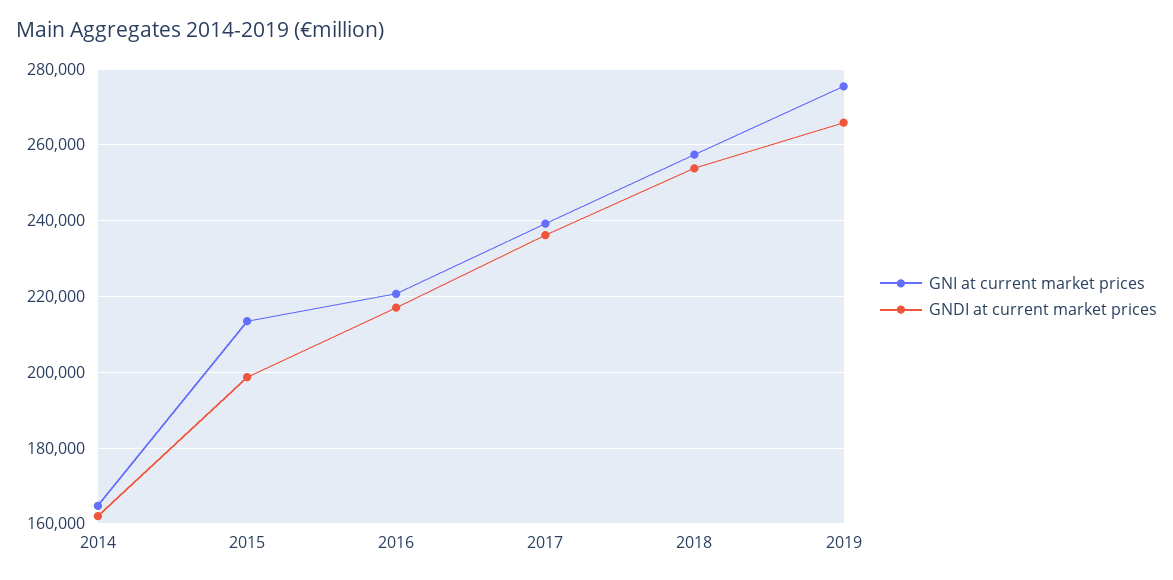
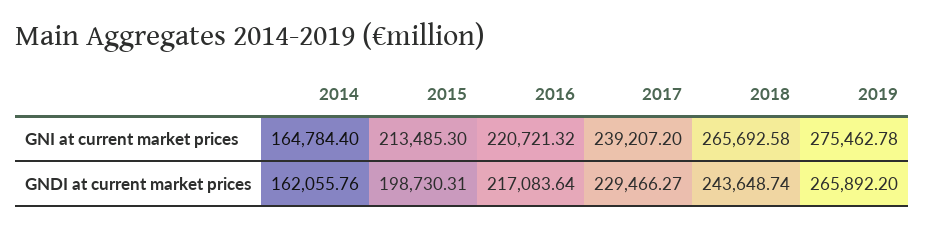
GNDI at current market prices, 2017: 236000 -> 229466.27
GNI at current market prices, 2018: 258000 -> 265692.58
GNDI at current market prices, 2018: 254000 -> 243648.74

